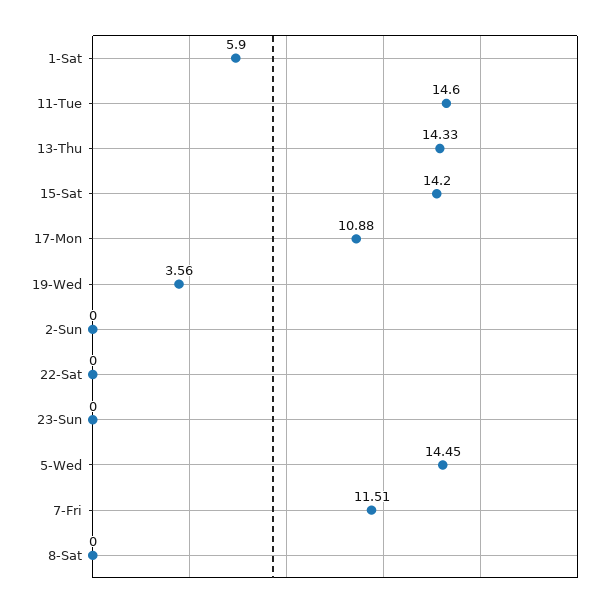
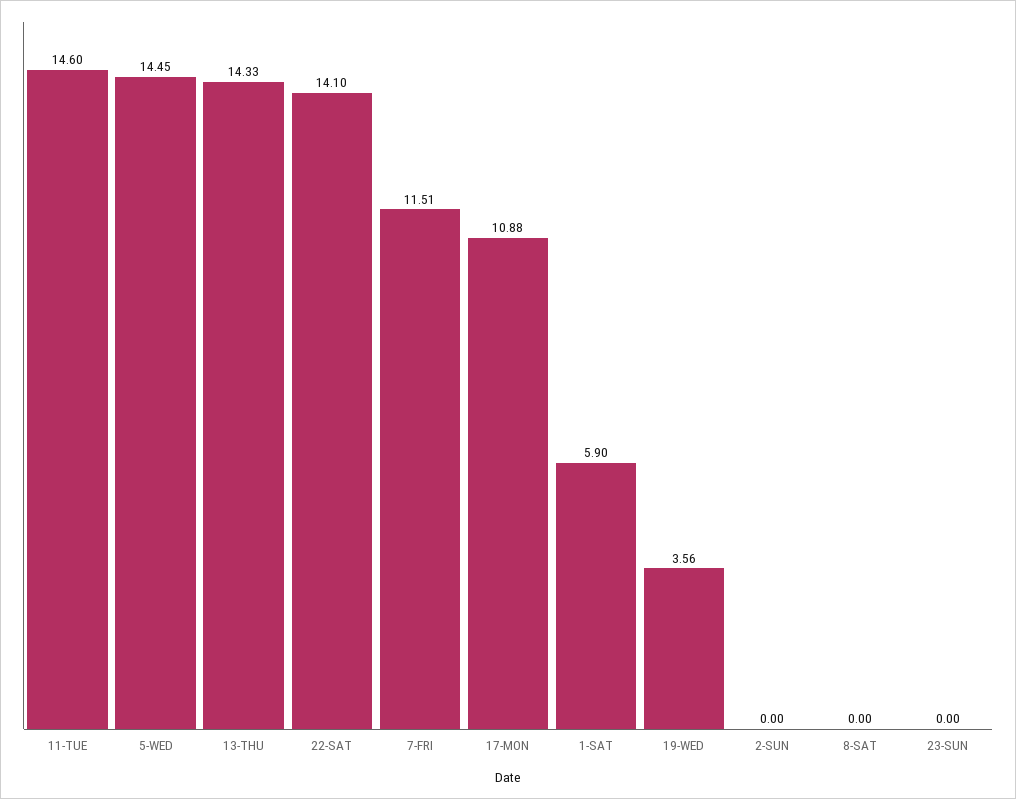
15-Sat: 14.2 -> none
22-Sat: 0 -> 14.1

